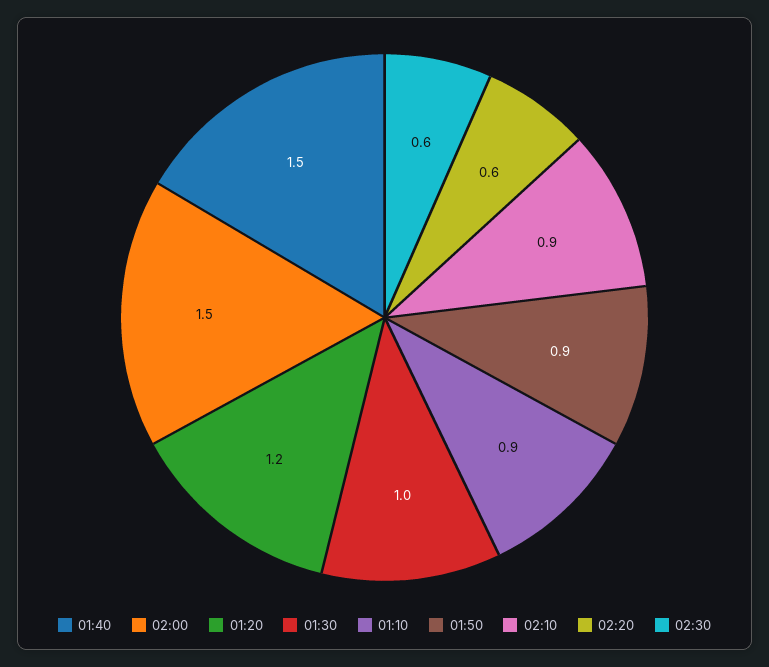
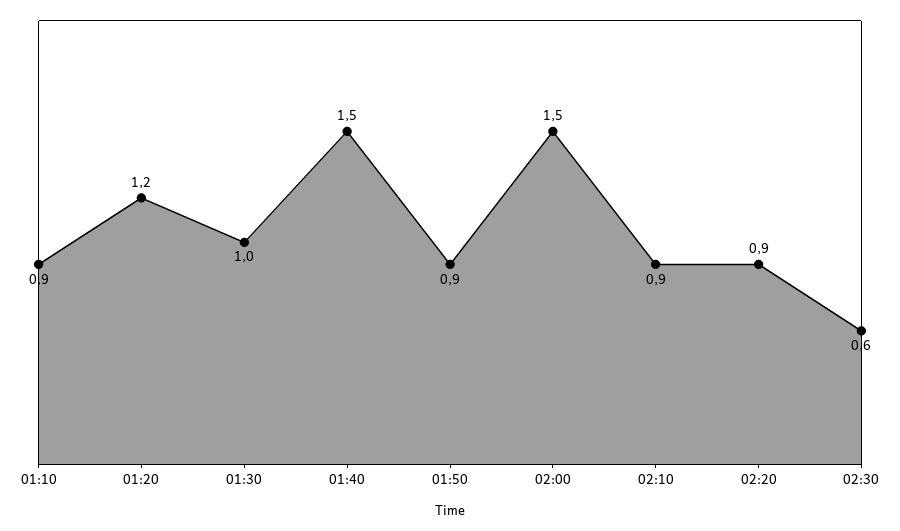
02:20: 0.6 -> 0.9

